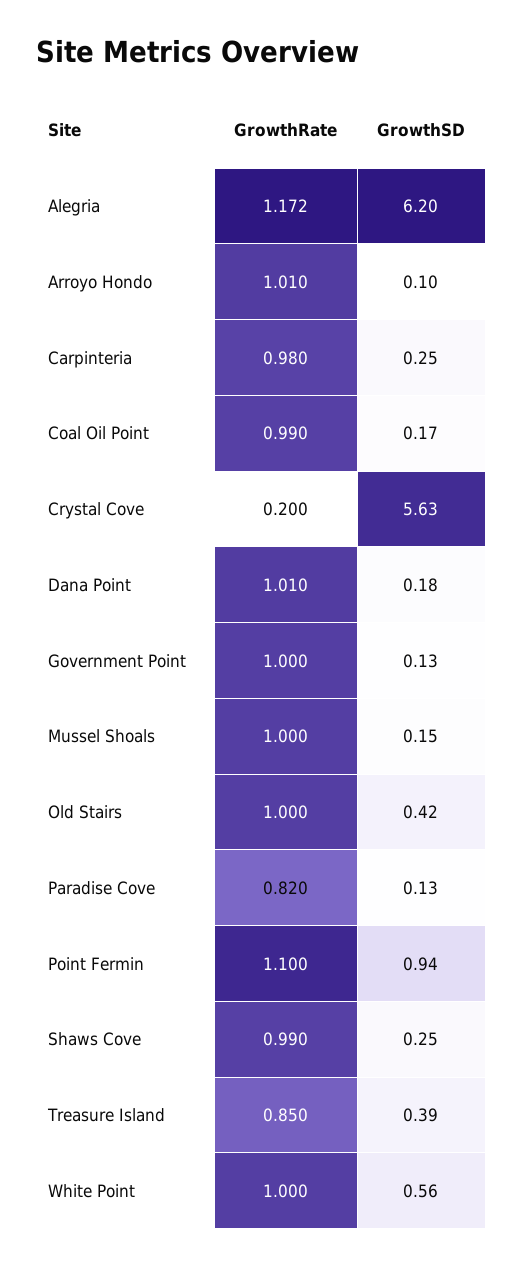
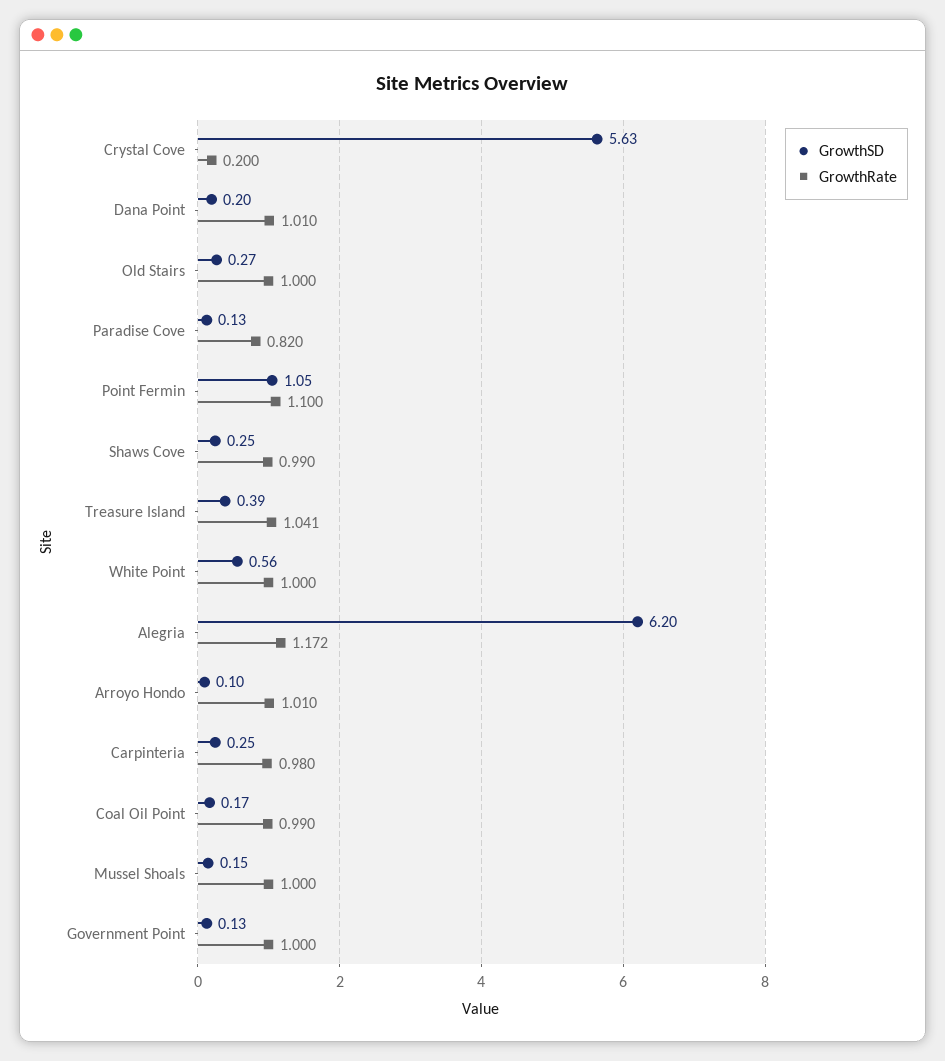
GrowthSD, Dana Point: 0.18 -> 0.2
GrowthSD, Old Stairs: 0.42 -> 0.27
GrowthSD, Point Fermin: 0.94 -> 1.05
GrowthRate, Treasure Island: 0.85 -> 1.041

